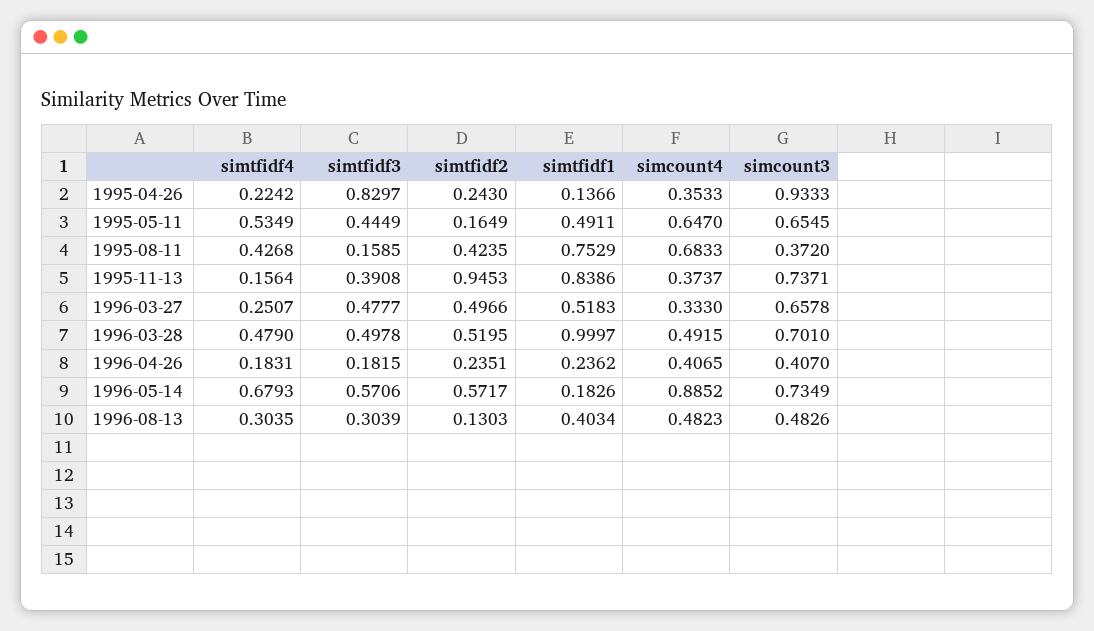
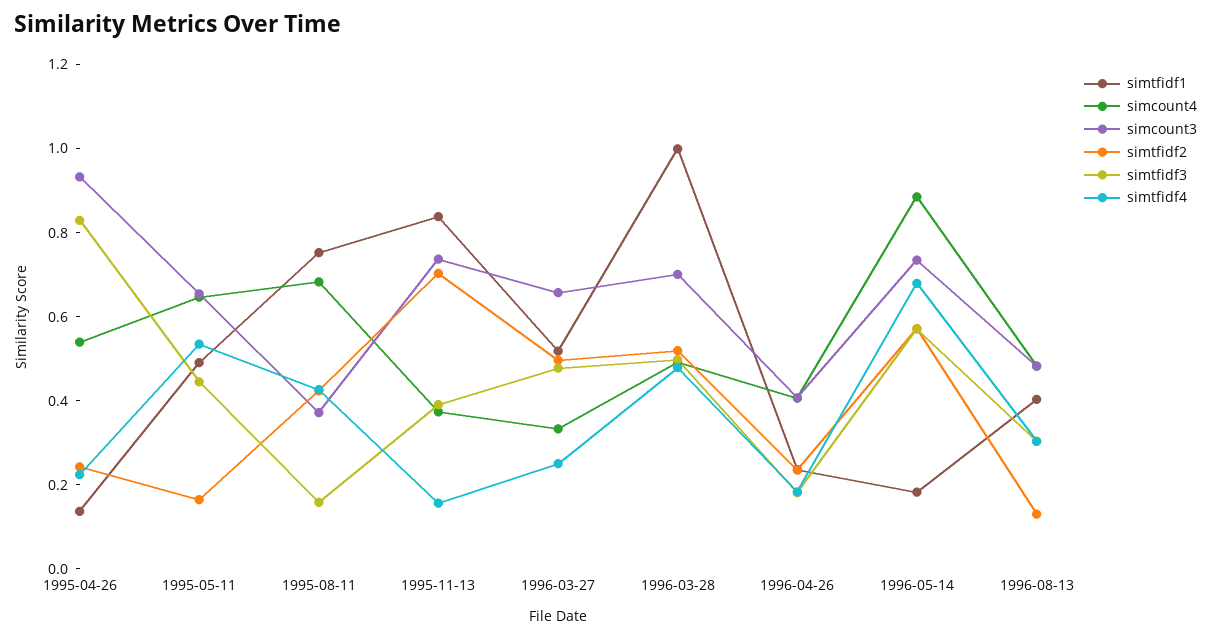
simcount4, 1995-04-26: 0.3533 -> 0.55
simtfidf2, 1995-11-13: 0.9453 -> 0.7

